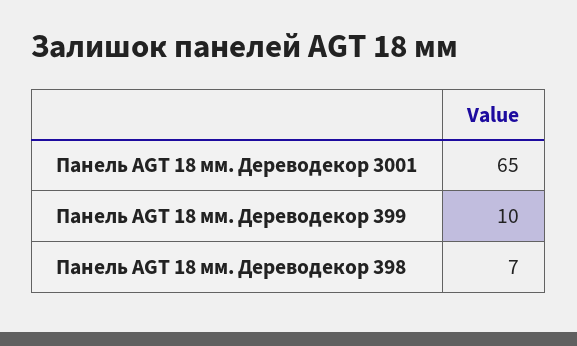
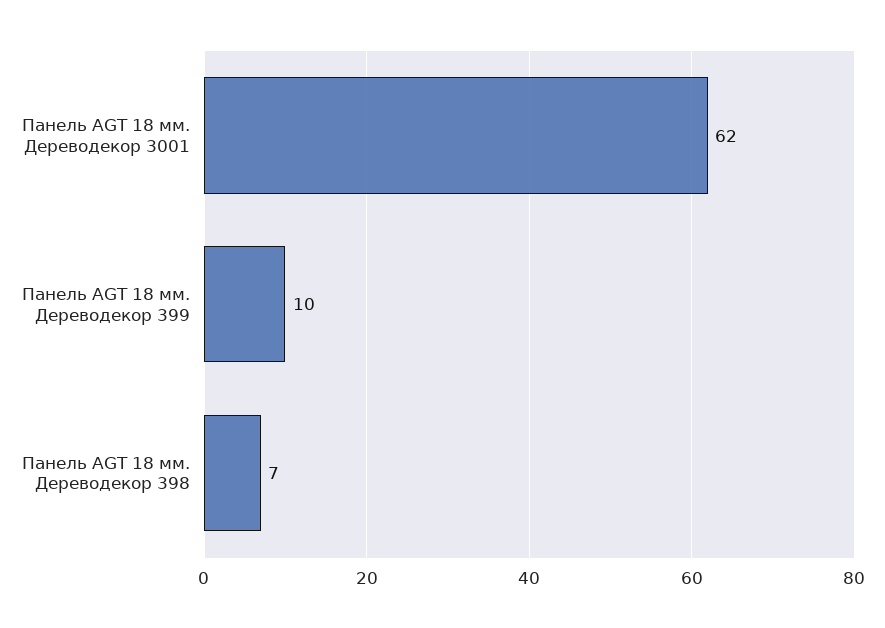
Панель AGT 18 мм. Дереводекор 3001: 65 -> 62

